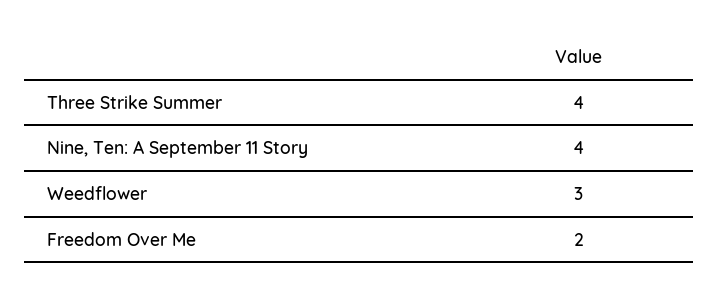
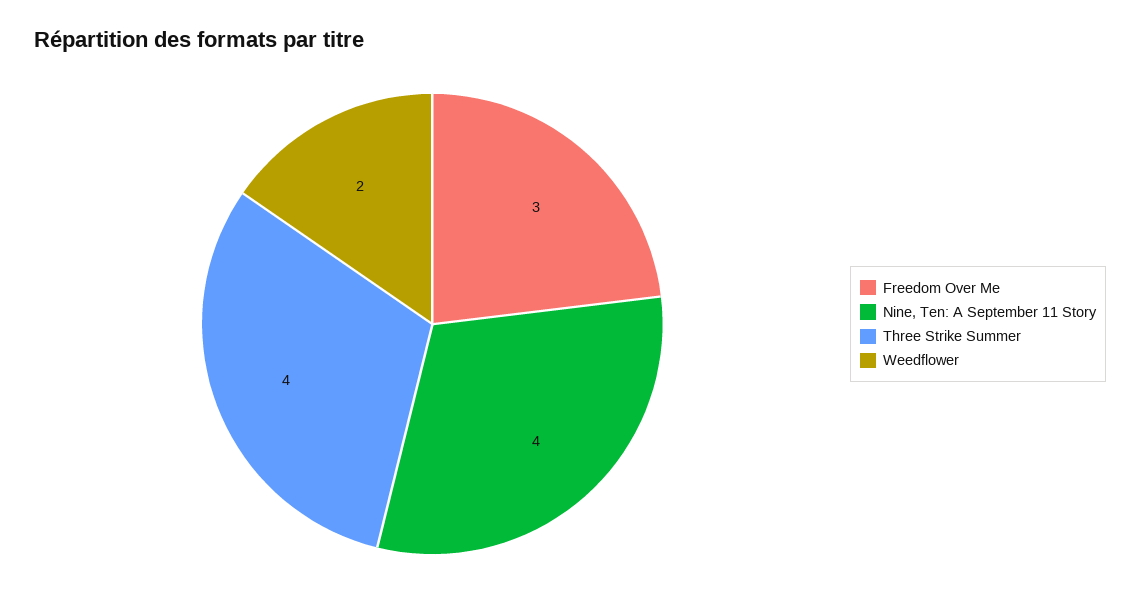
Weedflower: 3 -> 2
Freedom Over Me: 2 -> 3

